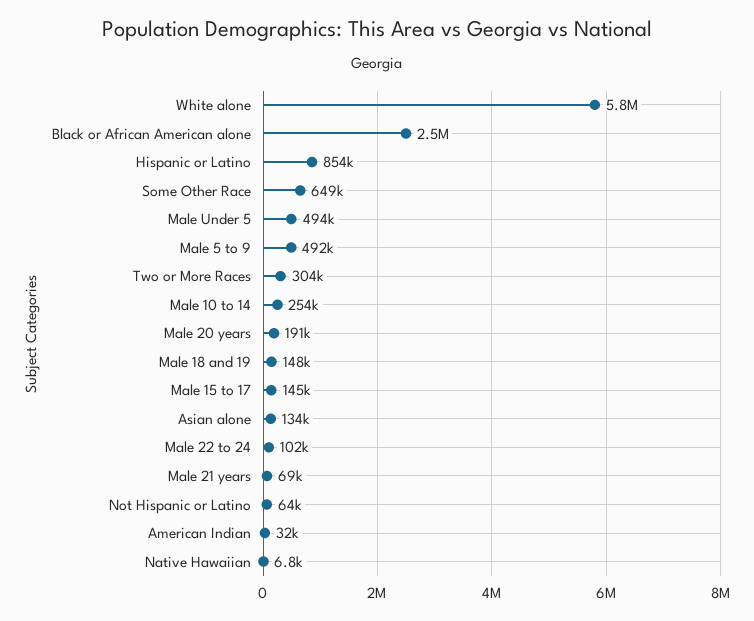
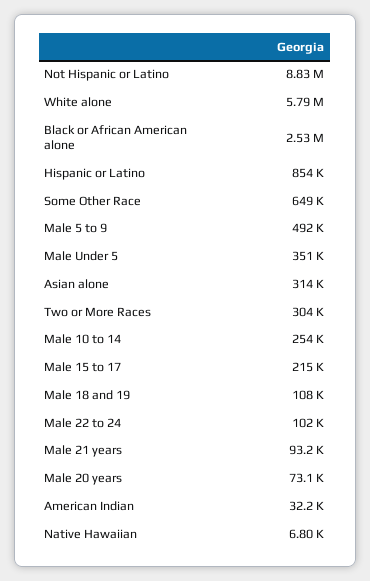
Male Under 5: 494000 -> 351000
Male 20 years: 191000 -> 73100
Male 18 and 19: 148000 -> 108000
Male 15 to 17: 145000 -> 215000
Asian alone: 134000 -> 314000
Male 21 years: 69000 -> 93200
Not Hispanic or Latino: 64000 -> 8830000

